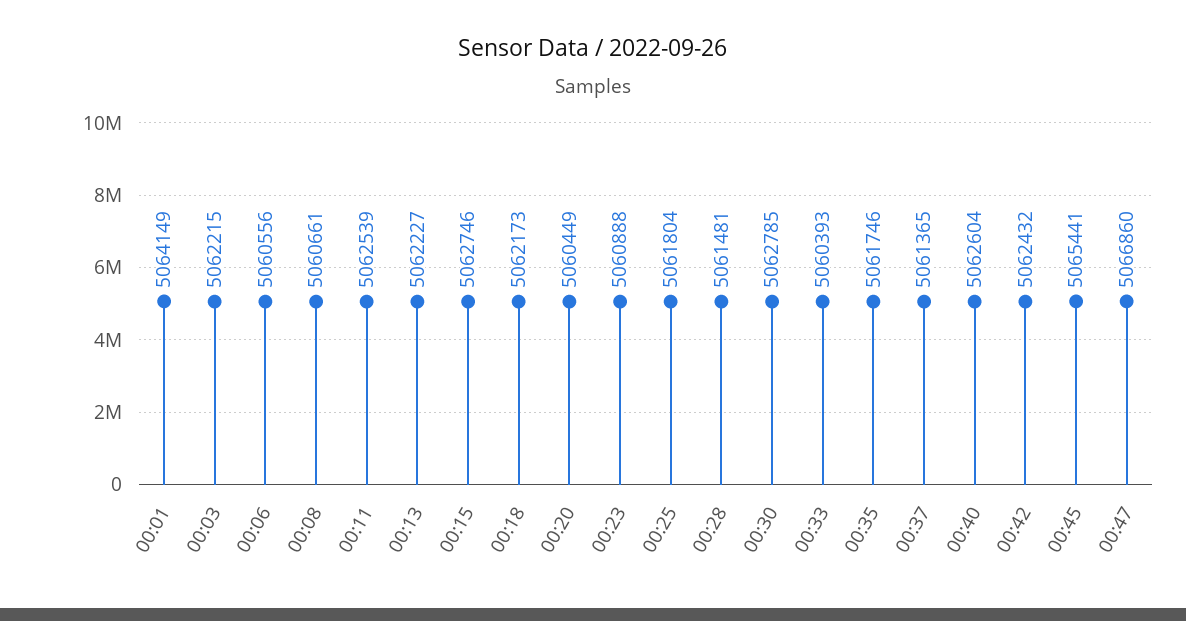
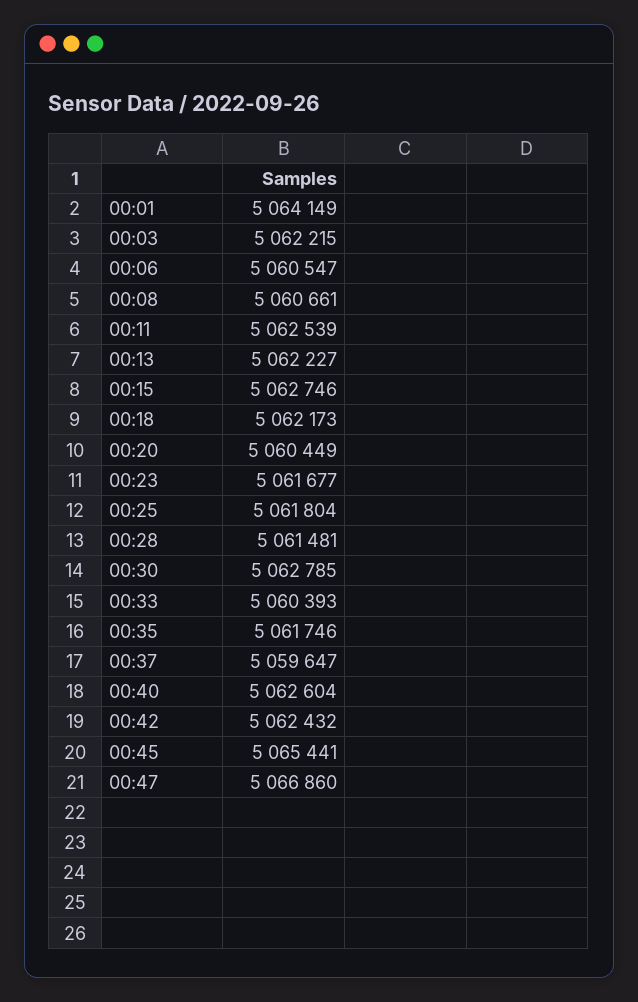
00:06: 5060556 -> 5060547
00:23: 5060888 -> 5061677
00:37: 5061365 -> 5059647

